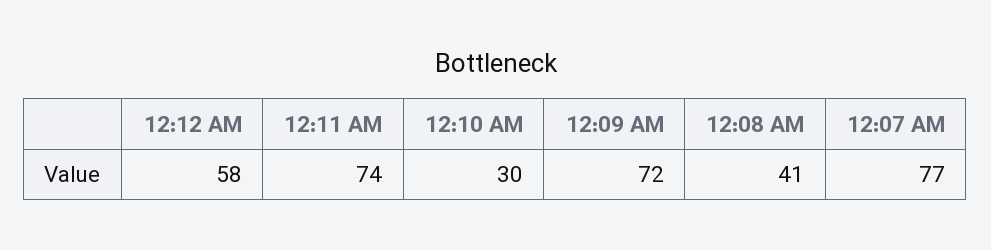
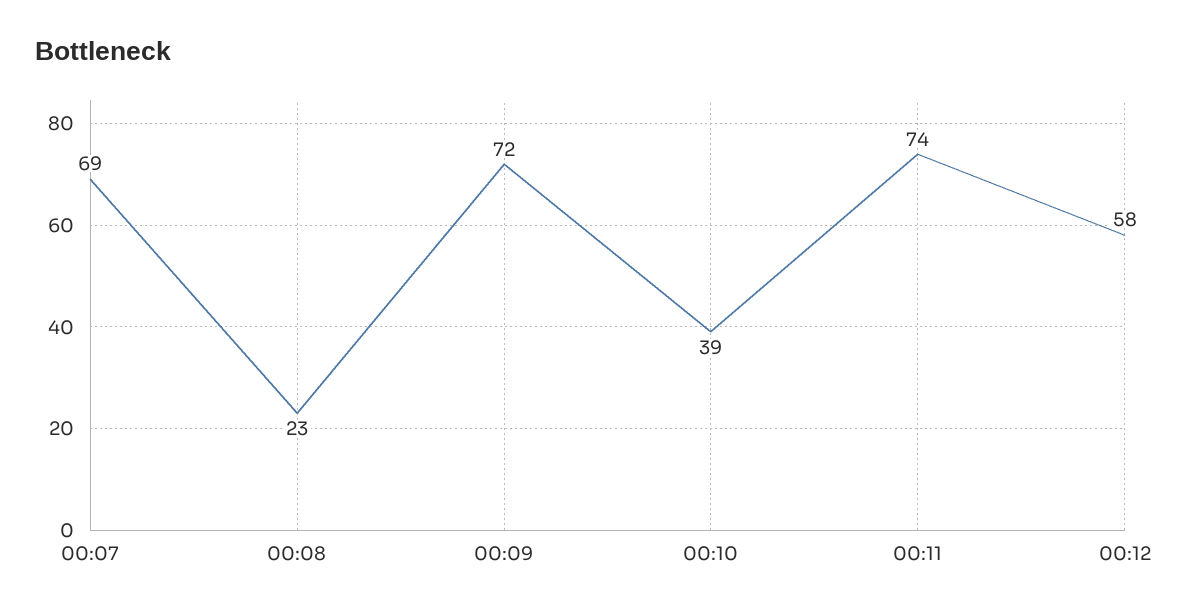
12:10 AM: 30 -> 39
12:08 AM: 41 -> 23
12:07 AM: 77 -> 69

